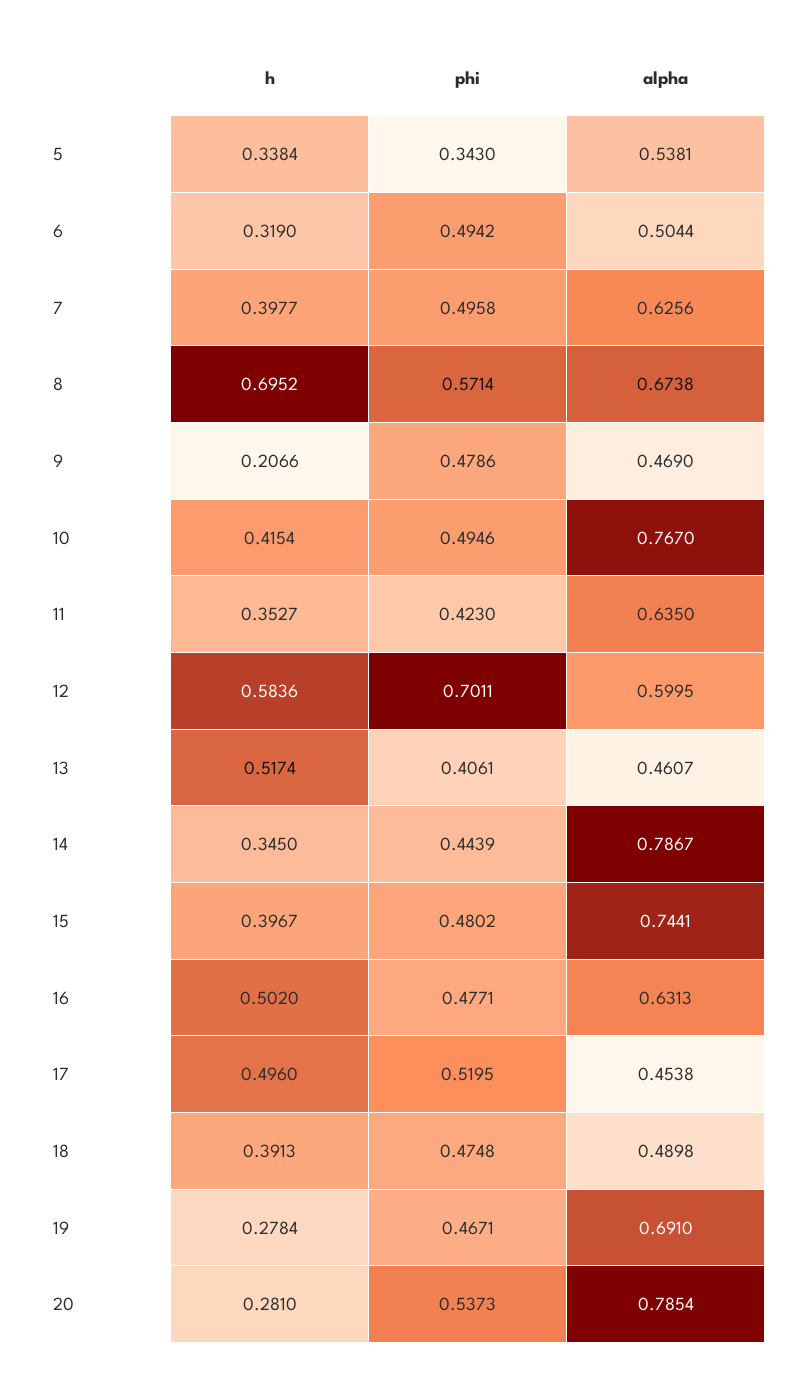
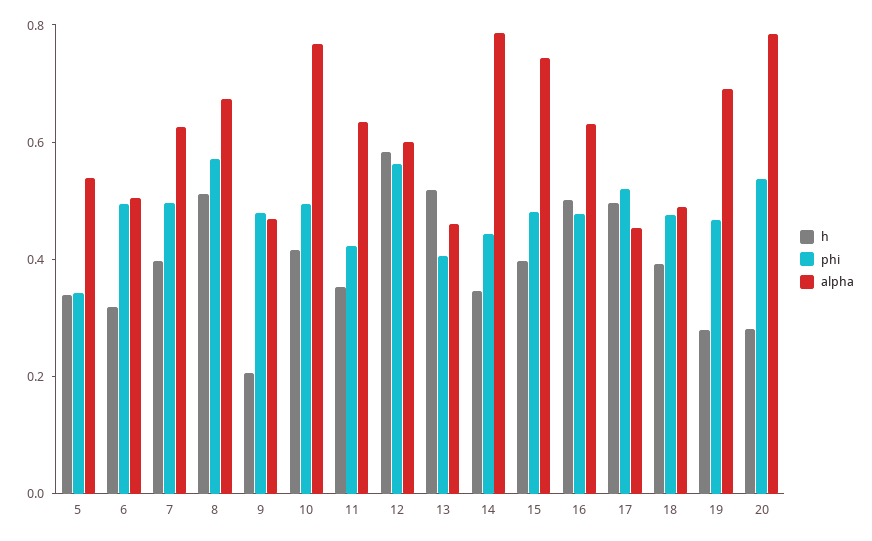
h, 8: 0.6952 -> 0.5
phi, 12: 0.7011 -> 0.55

